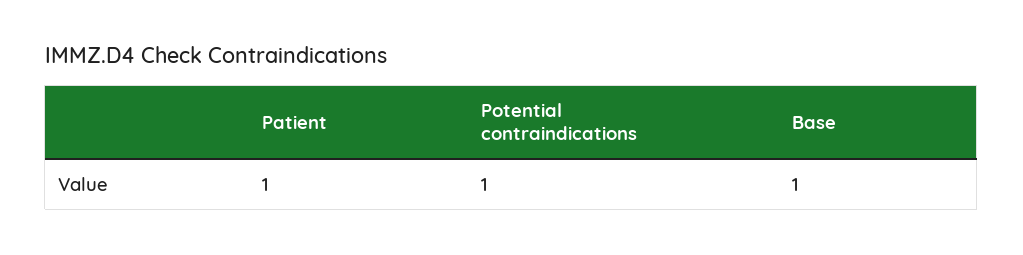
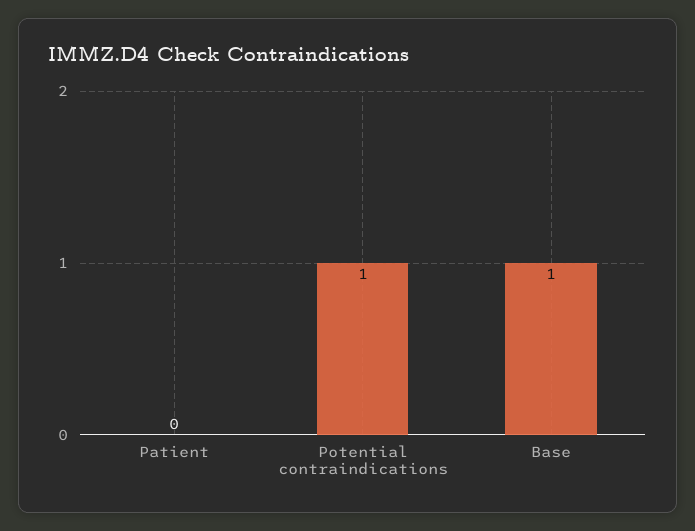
Patient: 1 -> 0

